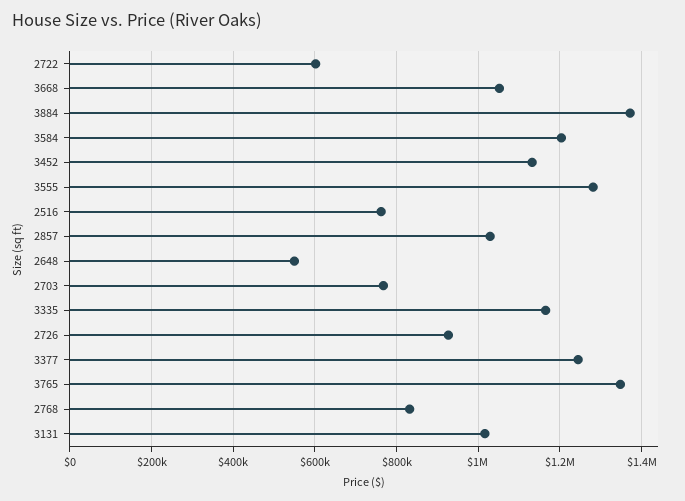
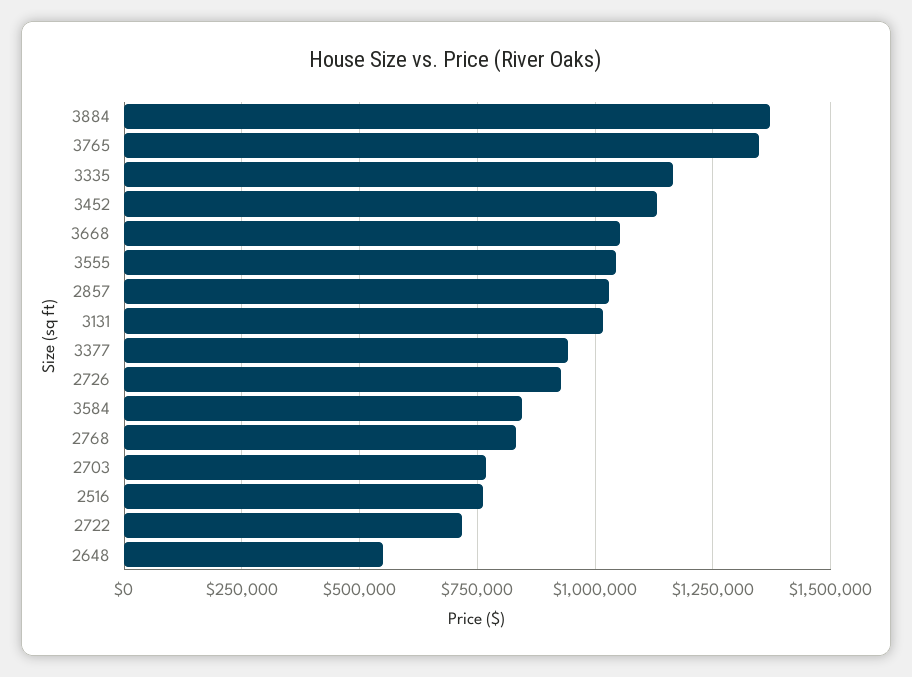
2722: 600000 -> 725000
3584: 1200000 -> 850000
3555: 1280000 -> 1050000
3377: 1240000 -> 950000

